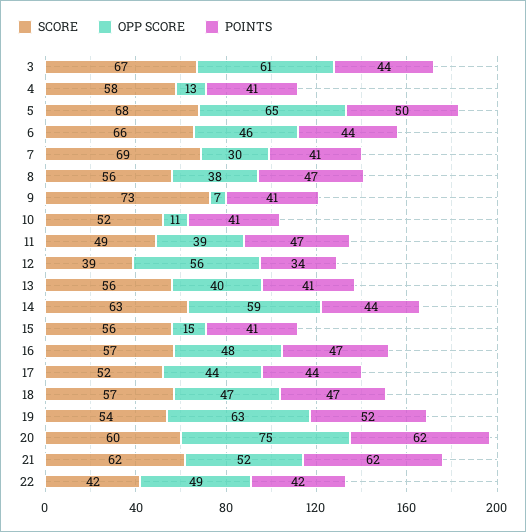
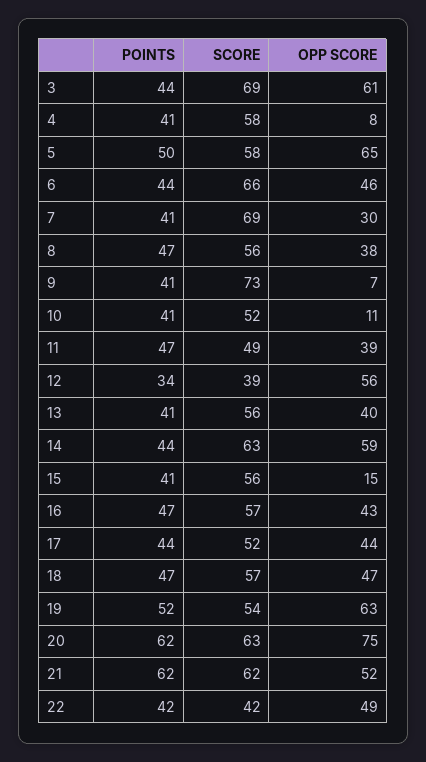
SCORE, 3: 67 -> 69
OPP SCORE, 4: 13 -> 8
SCORE, 5: 68 -> 58
OPP SCORE, 16: 48 -> 43
SCORE, 20: 60 -> 63

